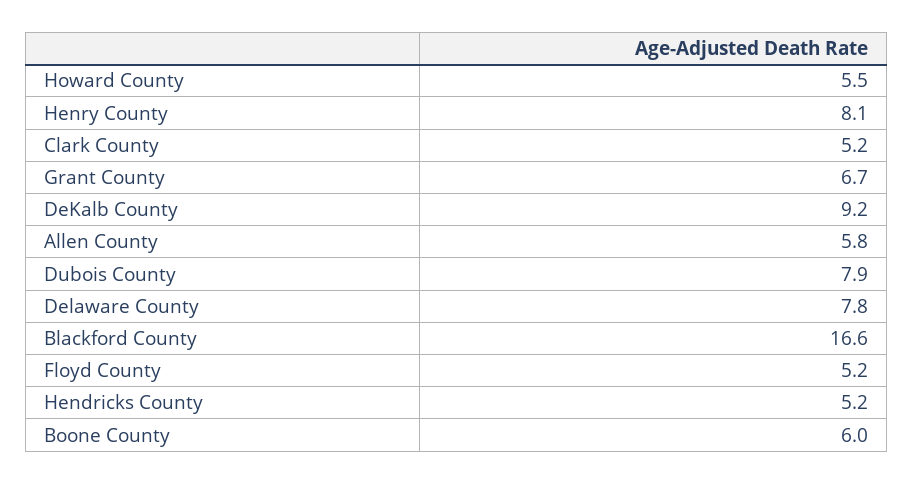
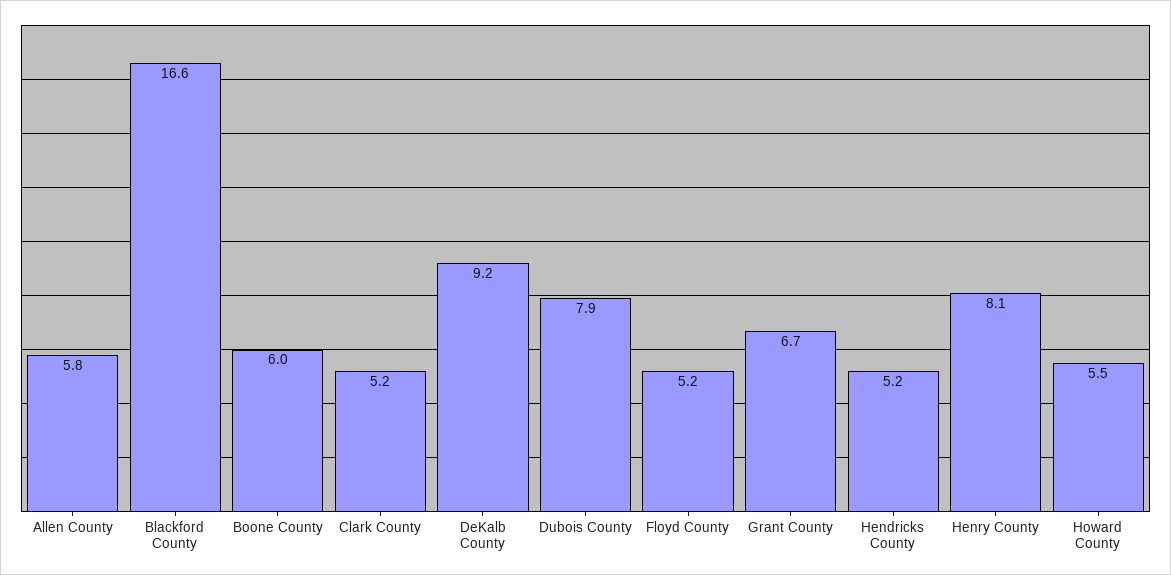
Delaware County: 7.8 -> none

